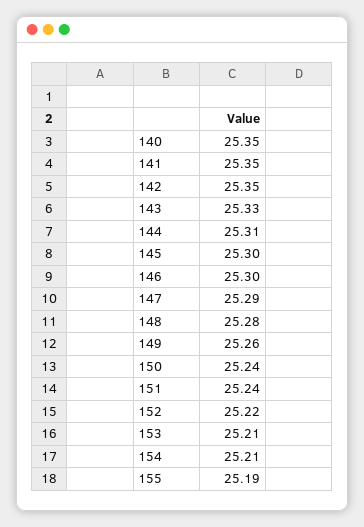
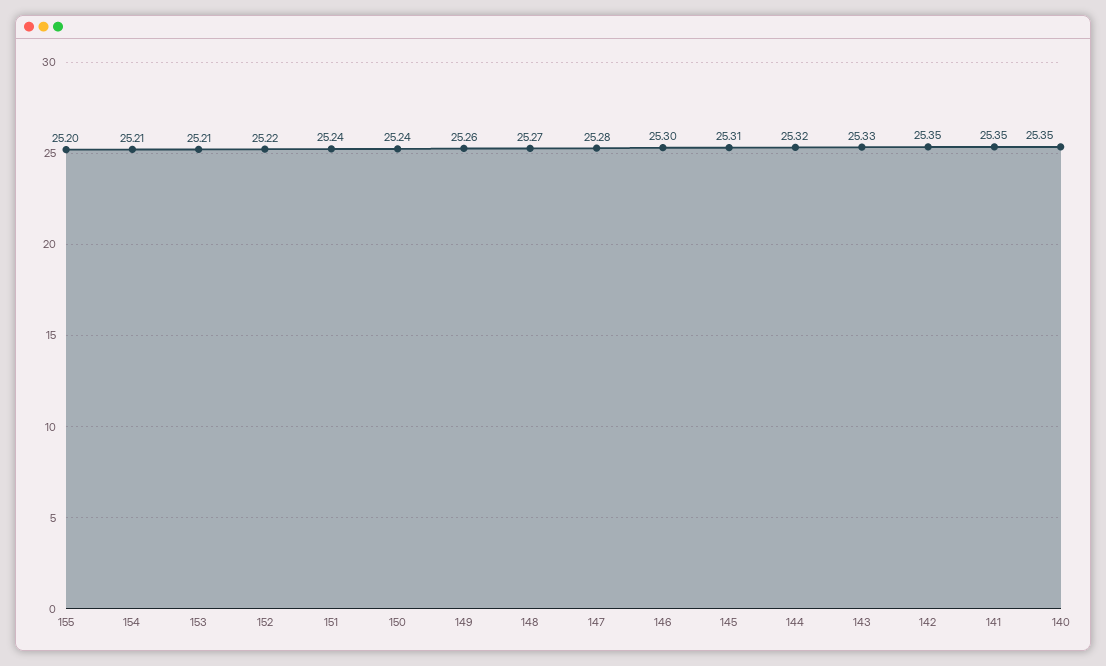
144: 25.31 -> 25.32
145: 25.3 -> 25.31
147: 25.29 -> 25.28
148: 25.28 -> 25.27
155: 25.19 -> 25.2

